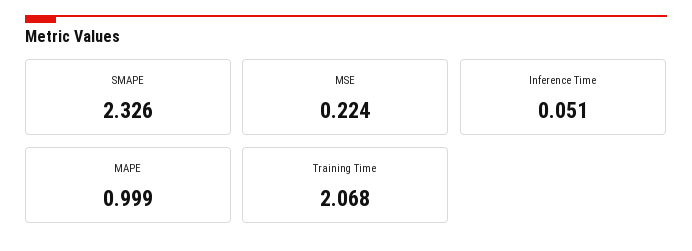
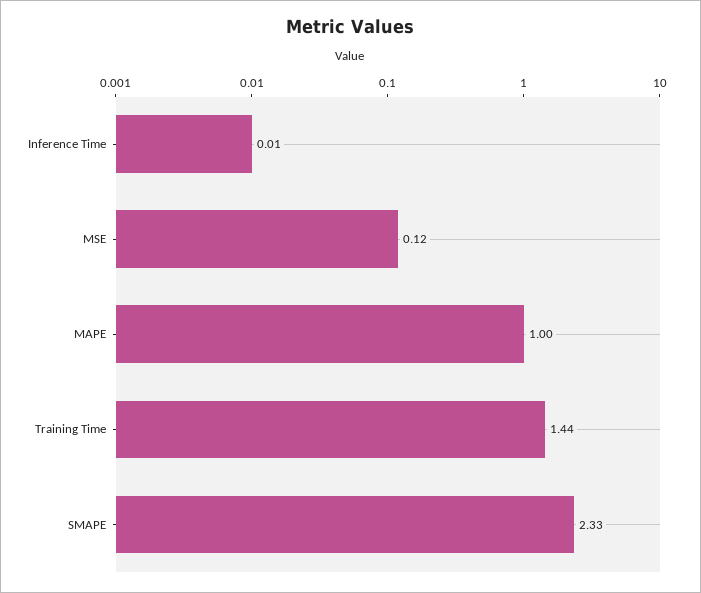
MSE: 0.224 -> 0.12
Inference Time: 0.051 -> 0.01
Training Time: 2.068 -> 1.44

